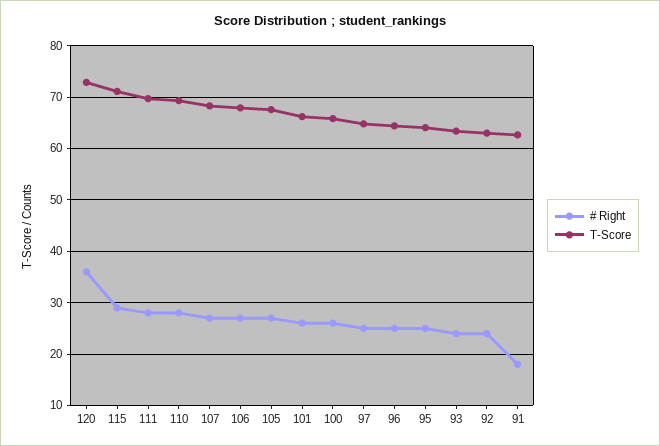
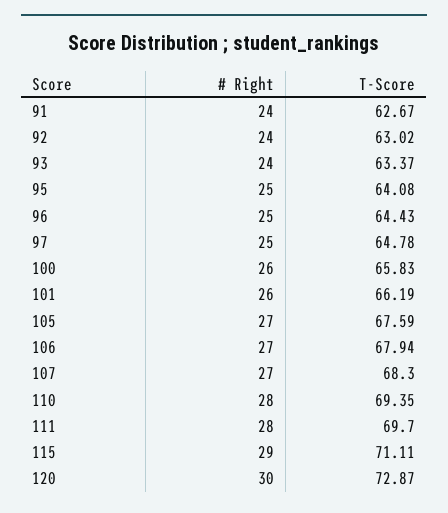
# Right, 120: 36 -> 30
# Right, 91: 18 -> 24

